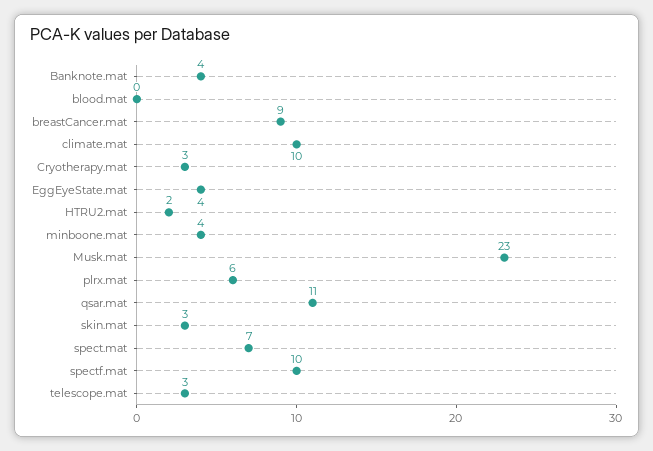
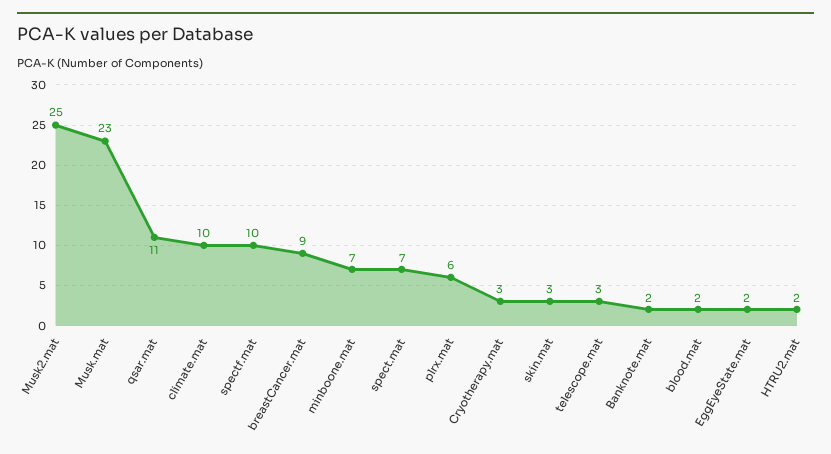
Banknote.mat: 4 -> 2
blood.mat: 0 -> 2
EggEyeState.mat: 4 -> 2
minboone.mat: 4 -> 7
Musk2.mat: none -> 25

